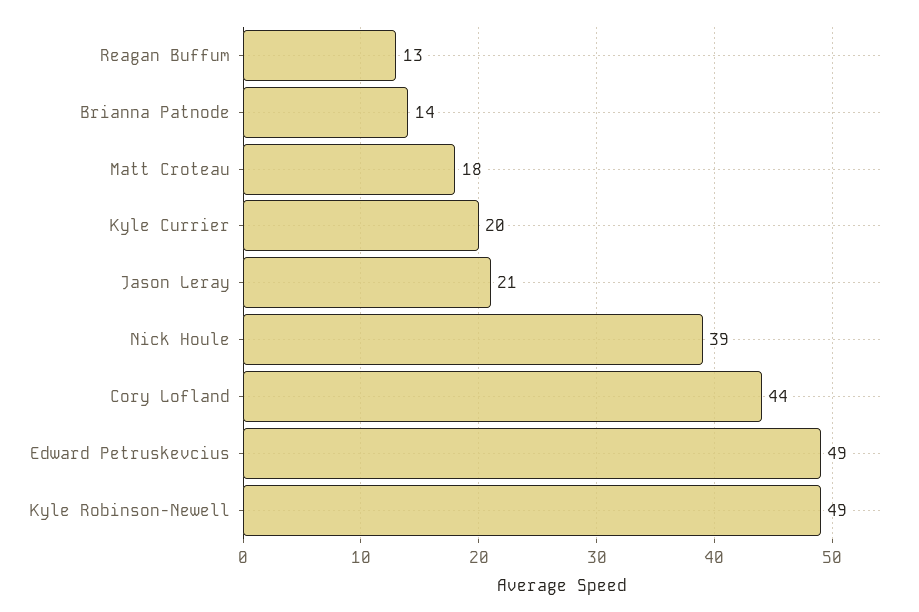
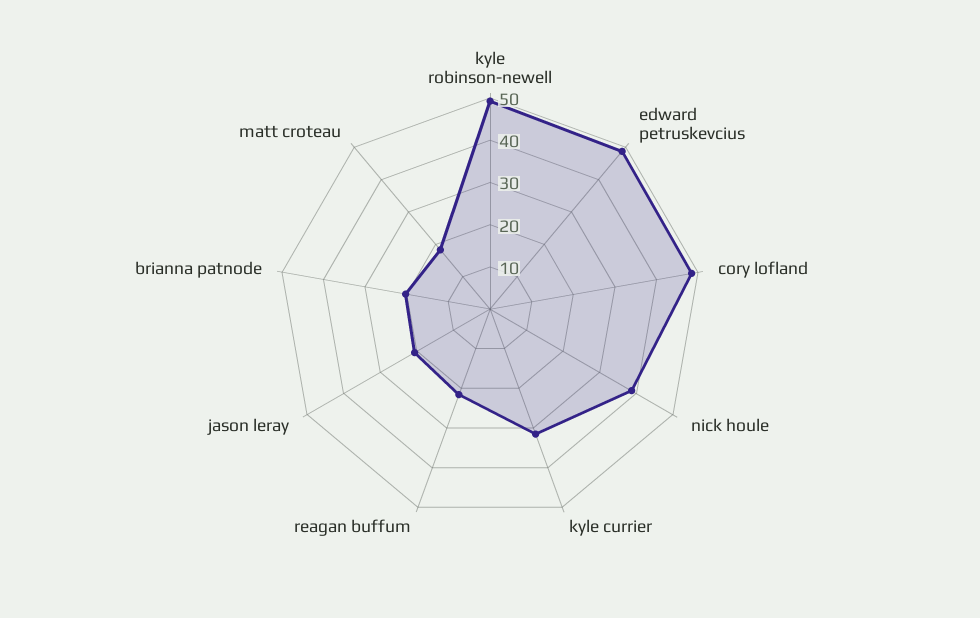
Reagan Buffum: 13 -> 22
Brianna Patnode: 14 -> 20
Kyle Currier: 20 -> 32
Cory Lofland: 44 -> 48

